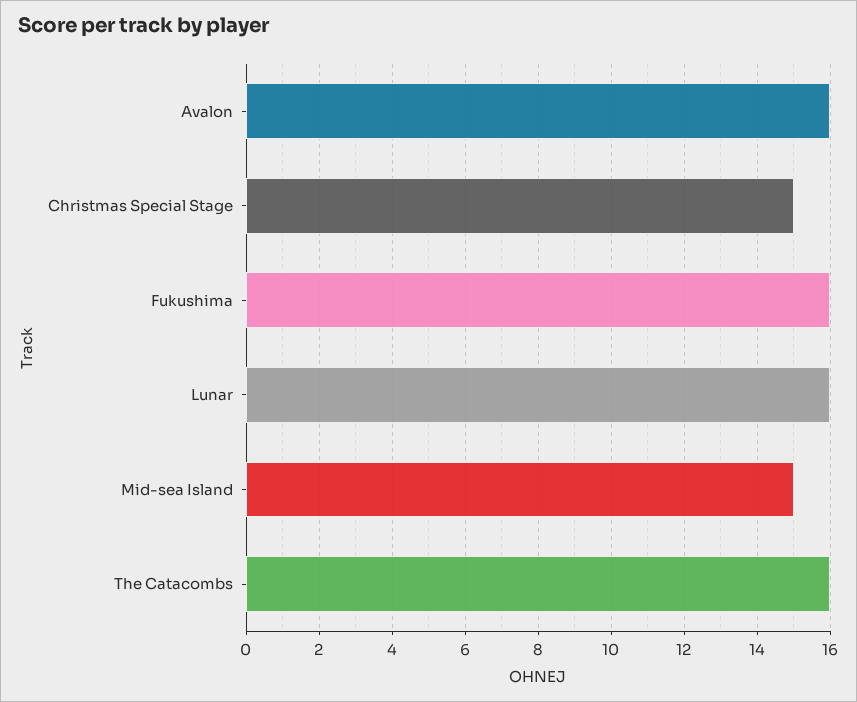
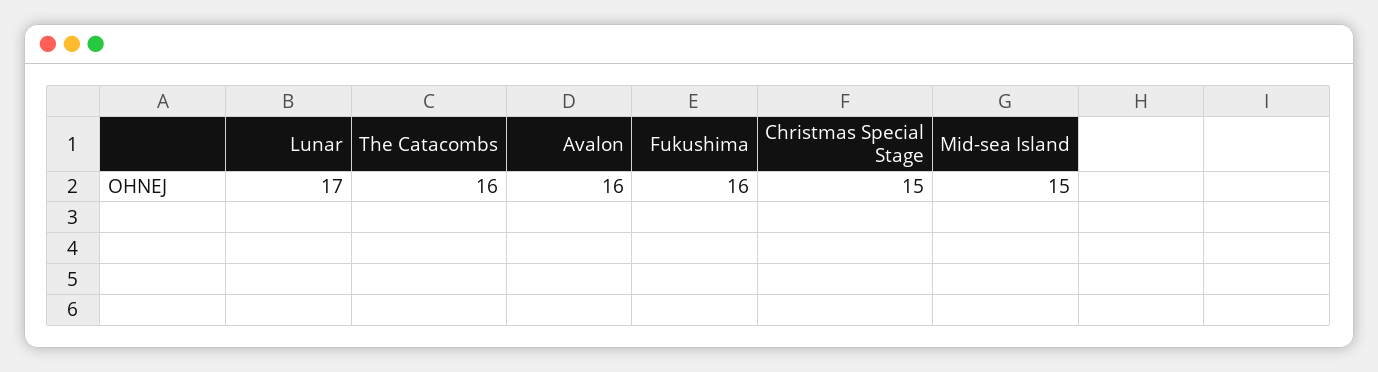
Lunar: 16 -> 17

